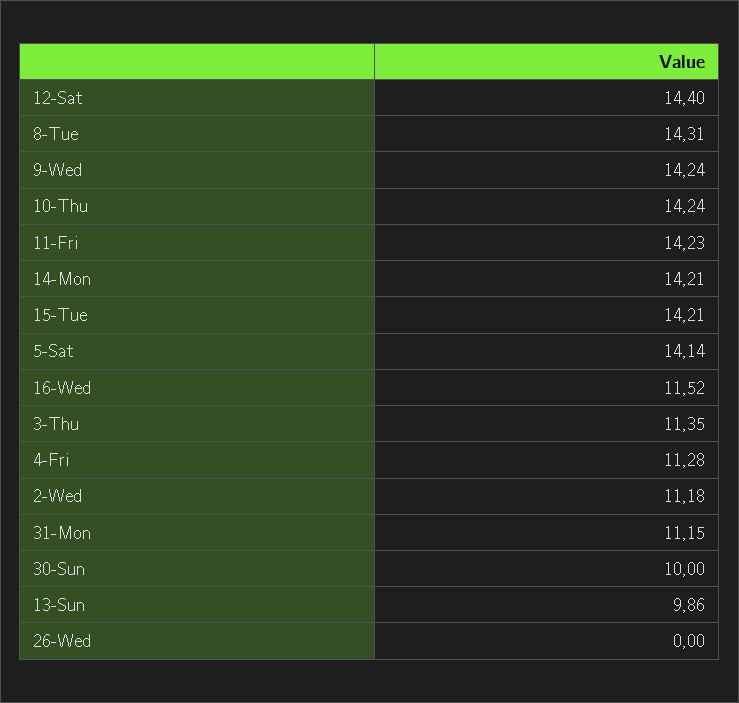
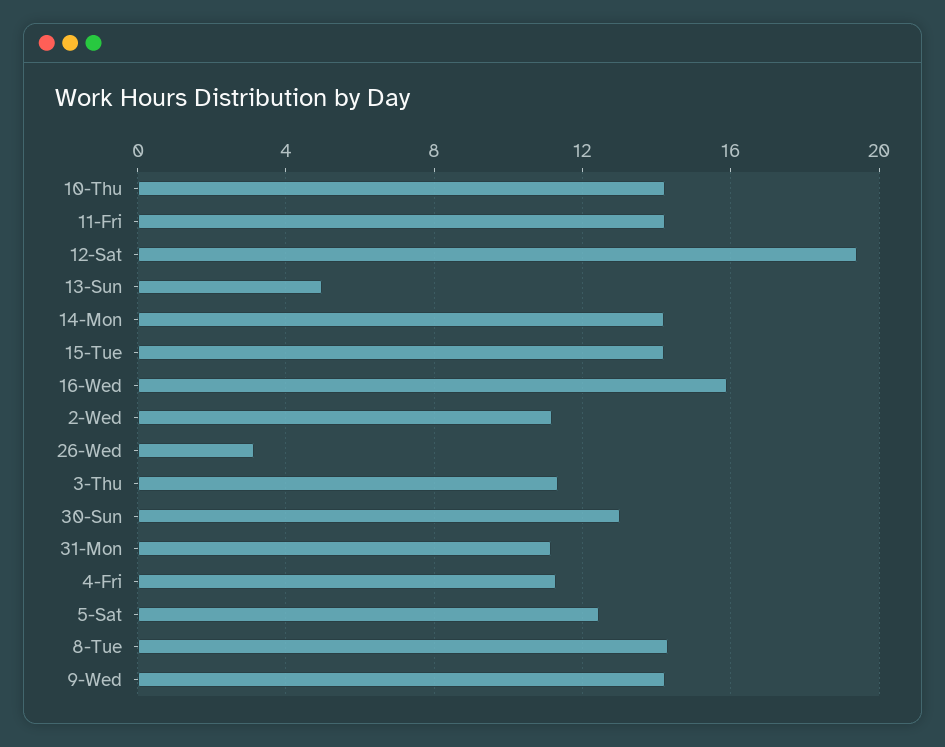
12-Sat: 14.4 -> 19.5
5-Sat: 14.14 -> 12.5
16-Wed: 11.52 -> 16
30-Sun: 10 -> 13
13-Sun: 9.86 -> 5
26-Wed: 0 -> 3

